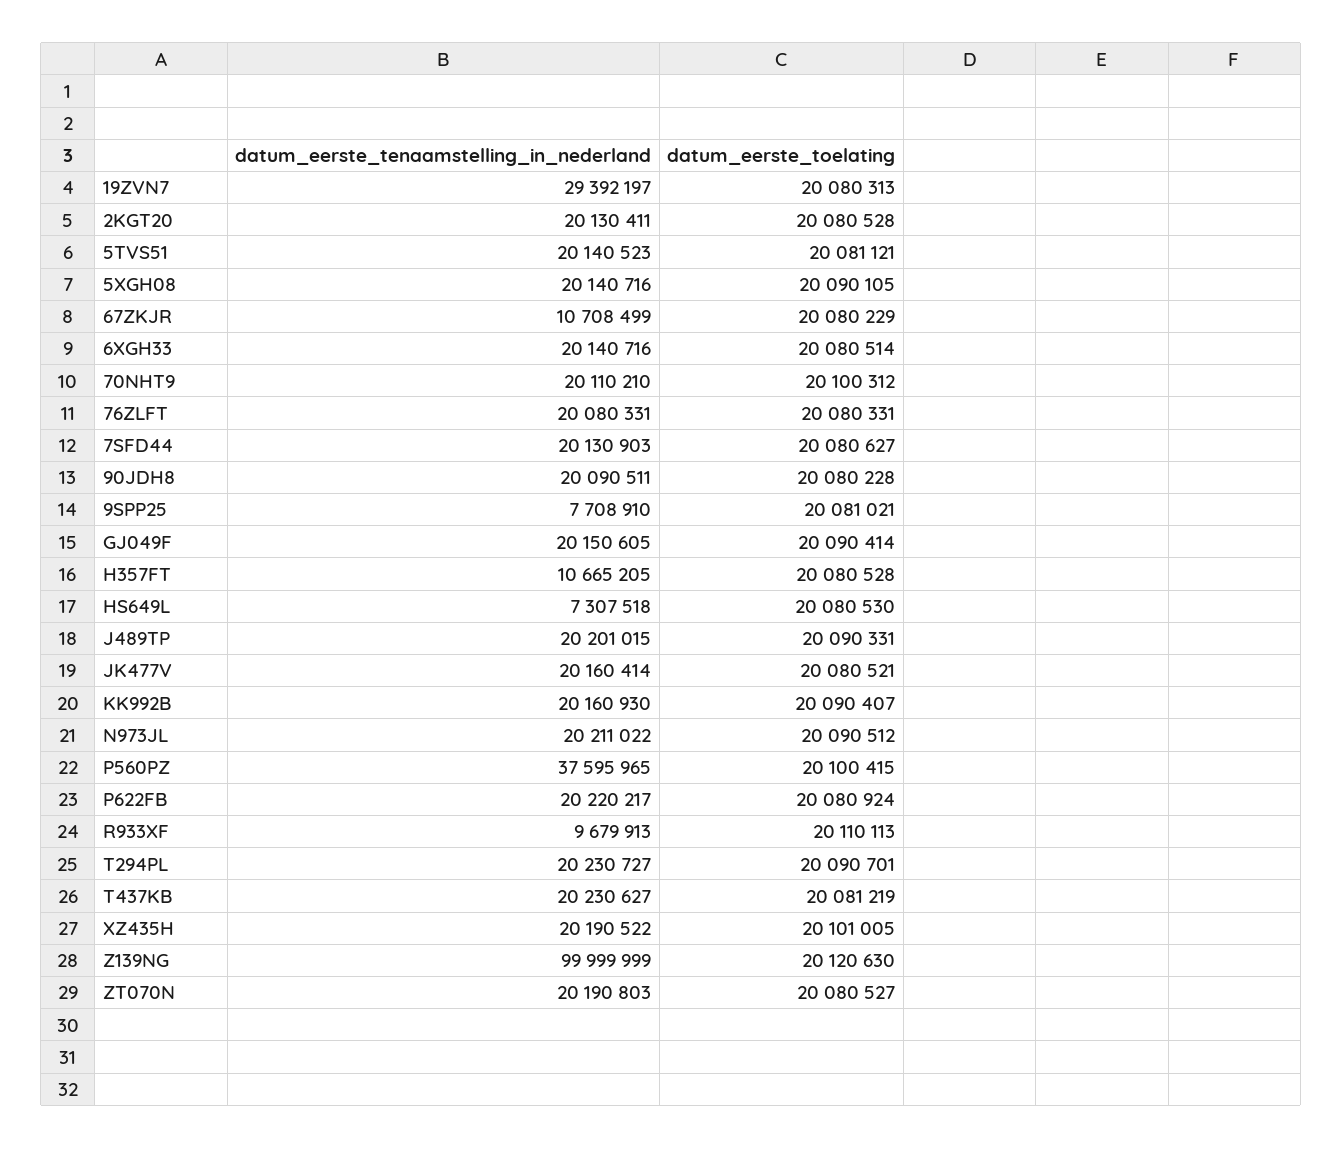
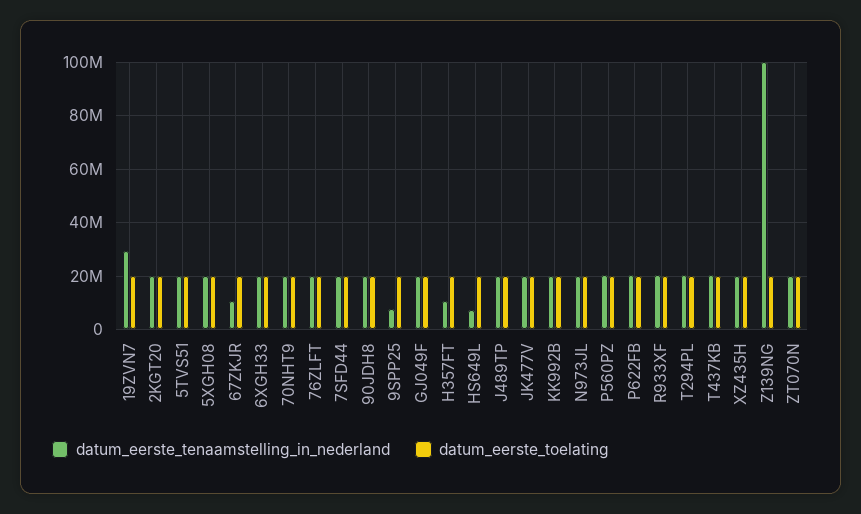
datum_eerste_tenaamstelling_in_nederland, P560PZ: 37595965 -> 20000000
datum_eerste_tenaamstelling_in_nederland, R933XF: 9679913 -> 20000000

